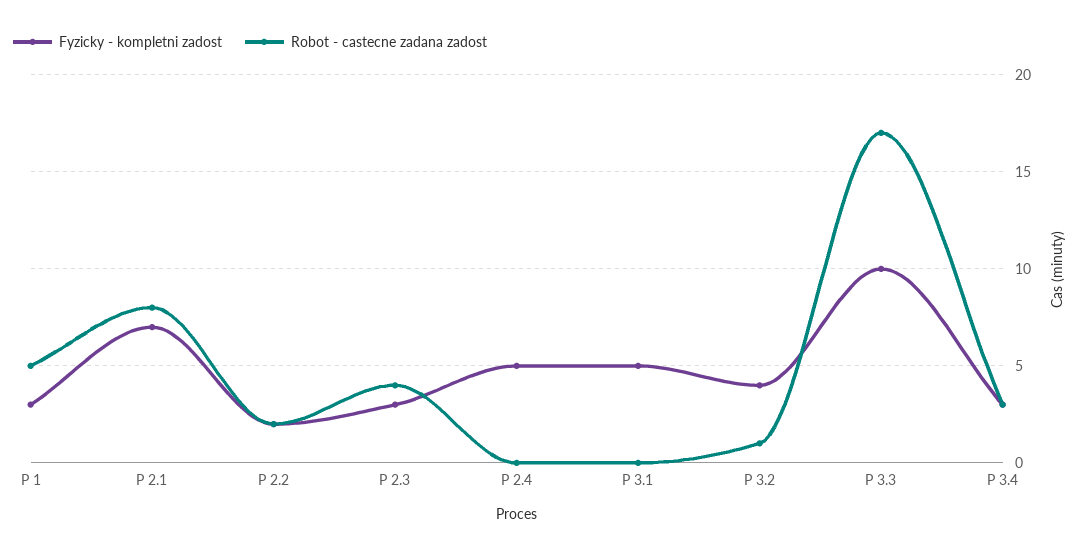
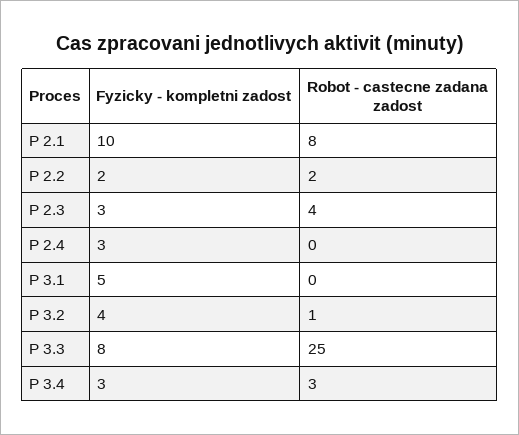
Fyzicky - kompletni zadost, P 1: 3 -> none
Robot - castecne zadana zadost, P 1: 5 -> none
Fyzicky - kompletni zadost, P 2.1: 7 -> 10
Fyzicky - kompletni zadost, P 2.4: 5 -> 3
Fyzicky - kompletni zadost, P 3.3: 10 -> 8
Robot - castecne zadana zadost, P 3.3: 17 -> 25

